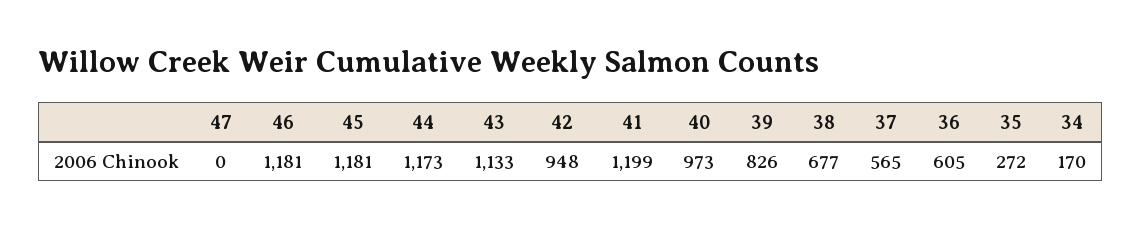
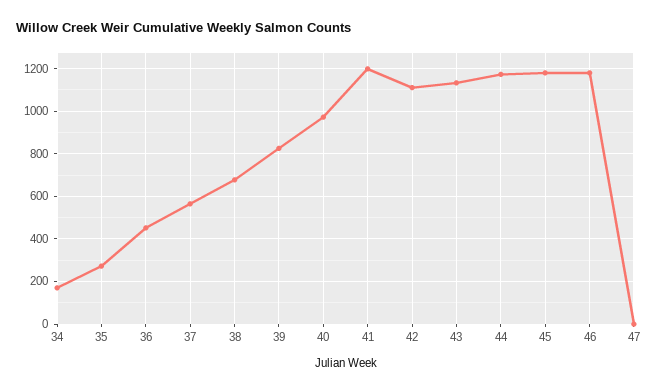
42: 948 -> 1100
36: 605 -> 450

